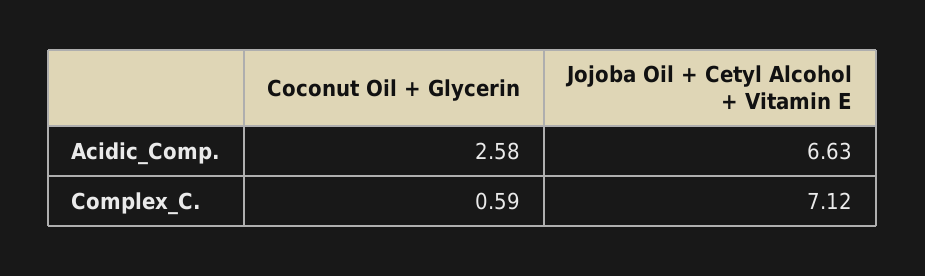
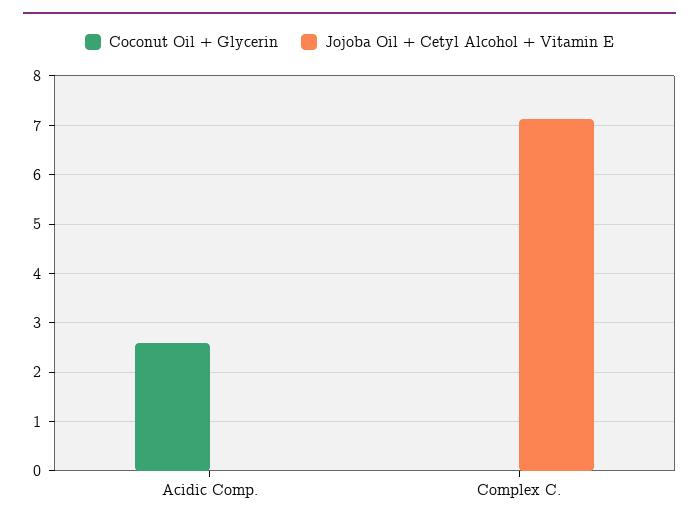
Jojoba Oil + Cetyl Alcohol + Vitamin E, Acidic_Comp.: 6.63 -> 0
Coconut Oil + Glycerin, Complex_C.: 0.59 -> 0

